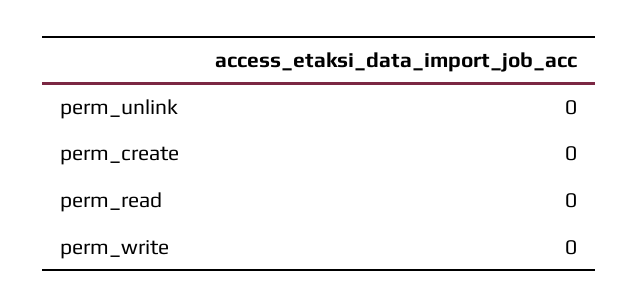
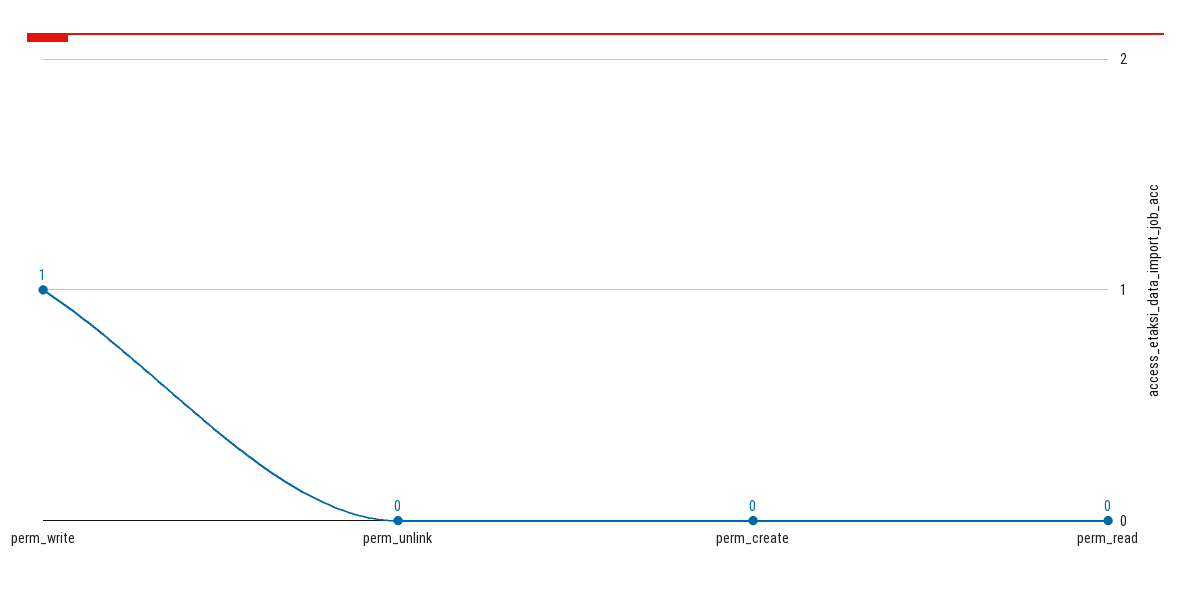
perm_write: 0 -> 1

